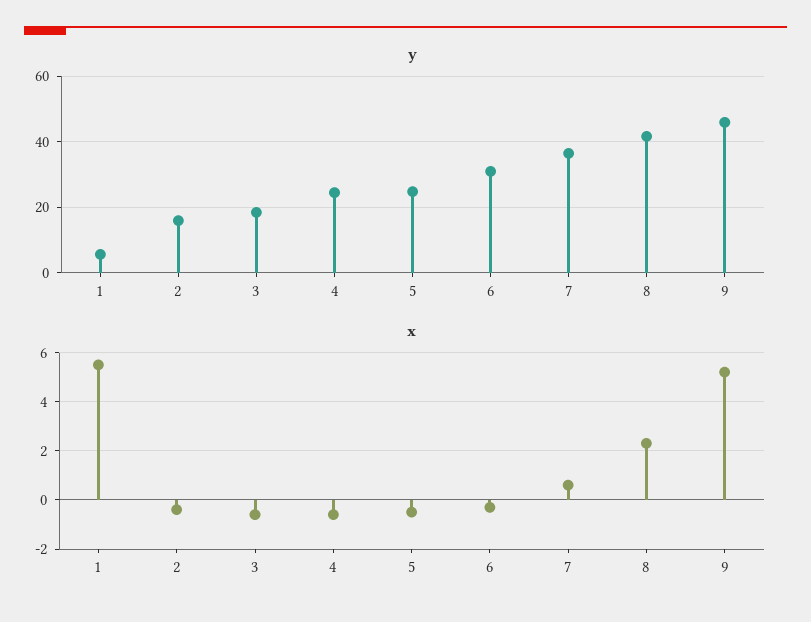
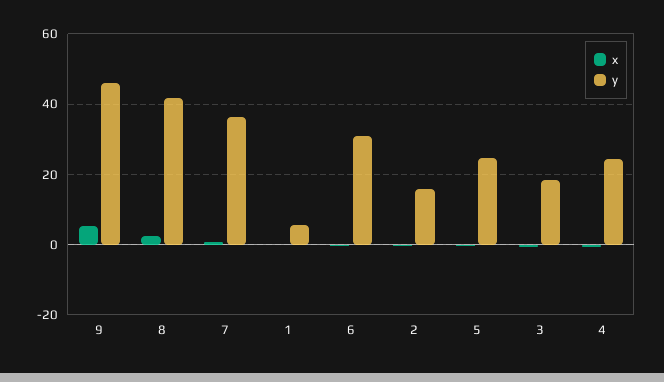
x, 1: 5.5 -> 0

